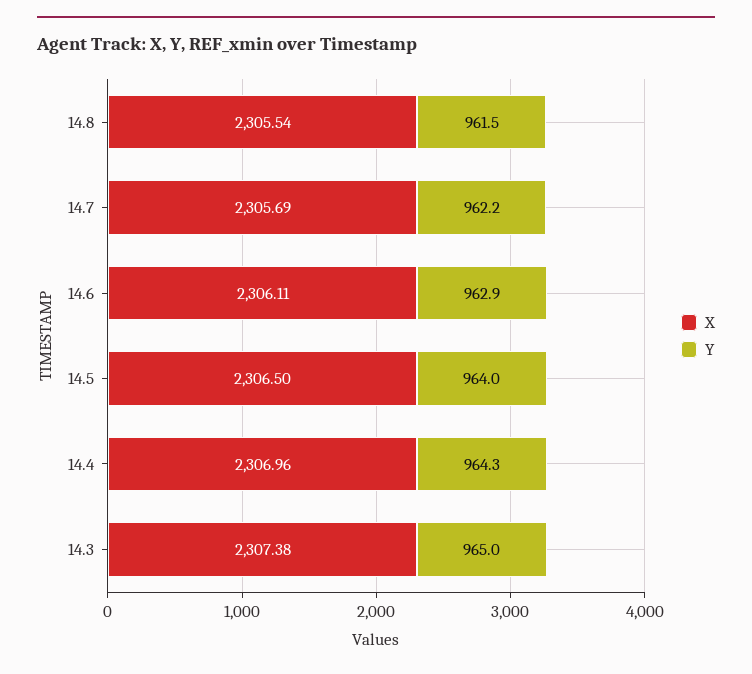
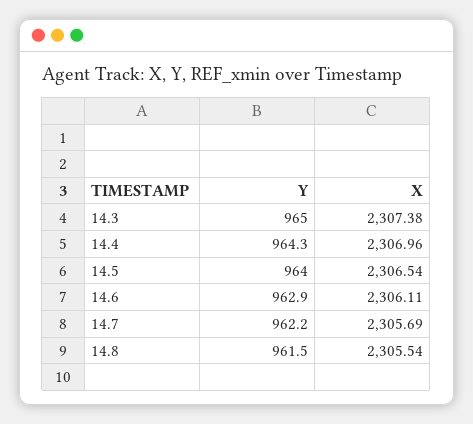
X, 14.5: 2306.5 -> 2306.54

